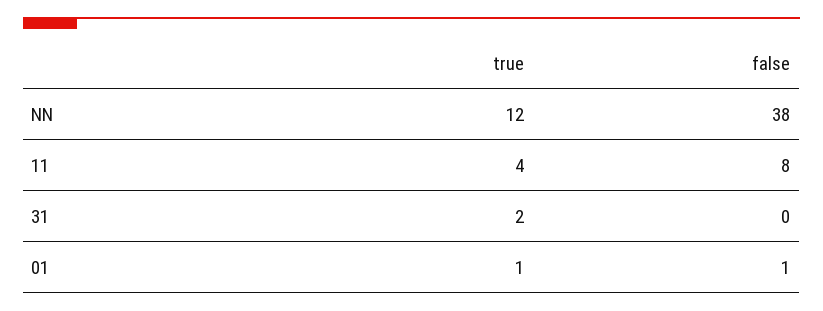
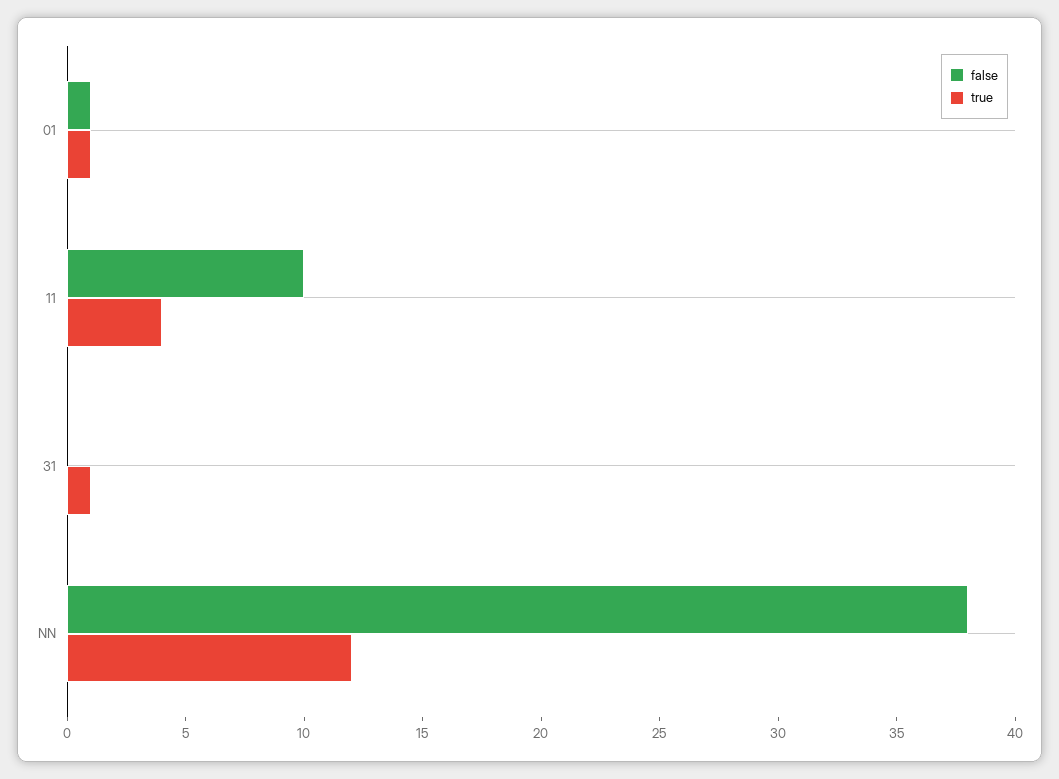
false, 11: 8 -> 10
true, 31: 2 -> 1

